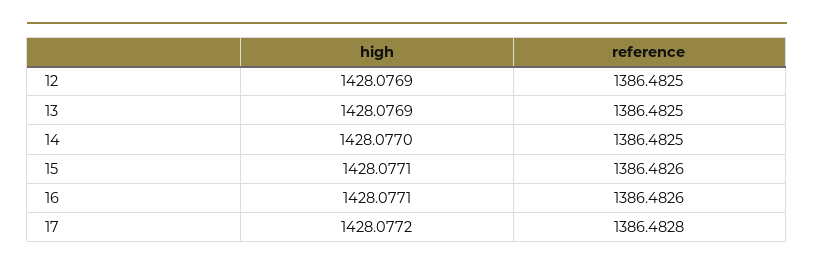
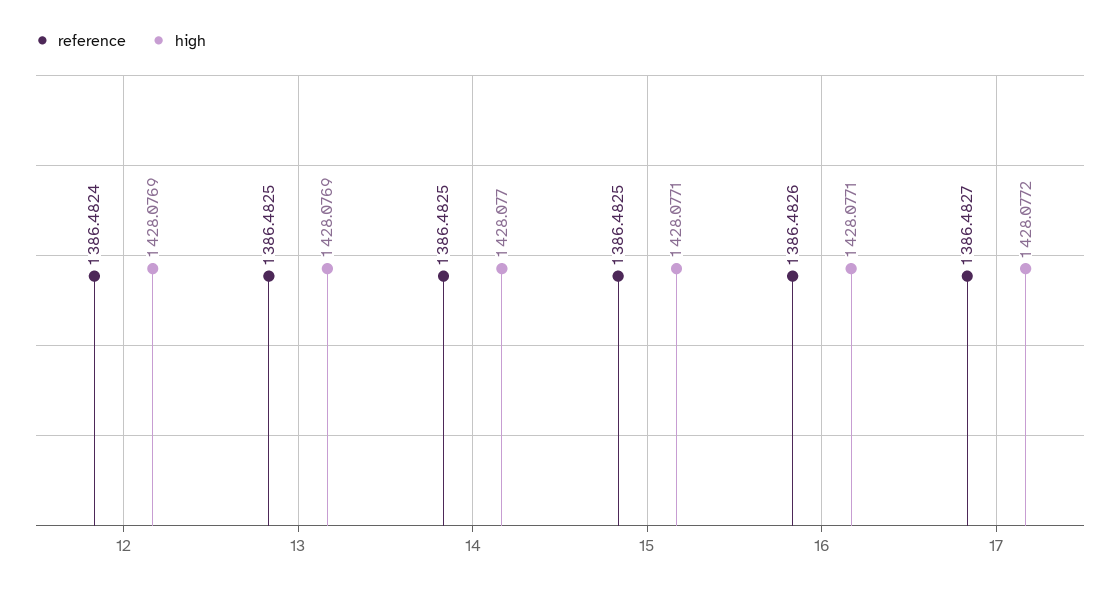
reference, 12: 1386.4825 -> 1386.4824
reference, 15: 1386.4826 -> 1386.4825
reference, 17: 1386.4828 -> 1386.4827

